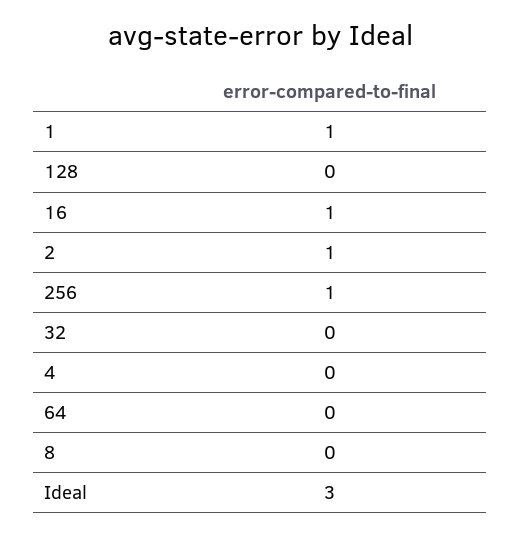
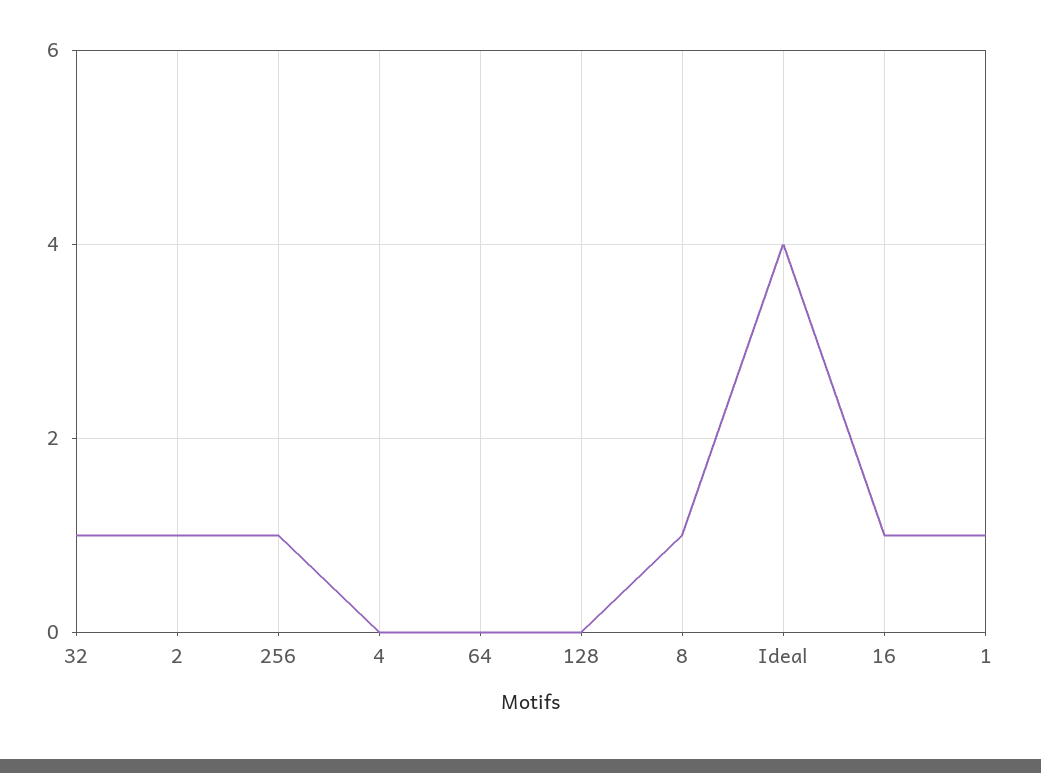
32: 0 -> 1
8: 0 -> 1
Ideal: 3 -> 4

